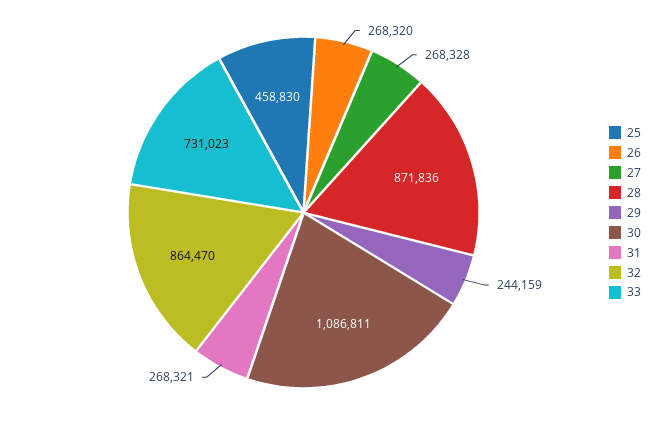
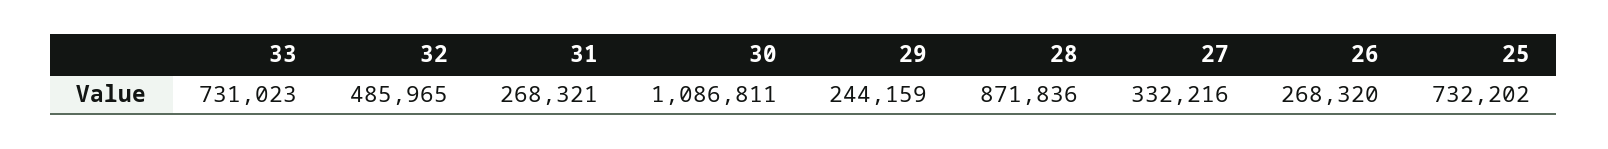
25: 458830 -> 732202
27: 268328 -> 332216
32: 864470 -> 485965

